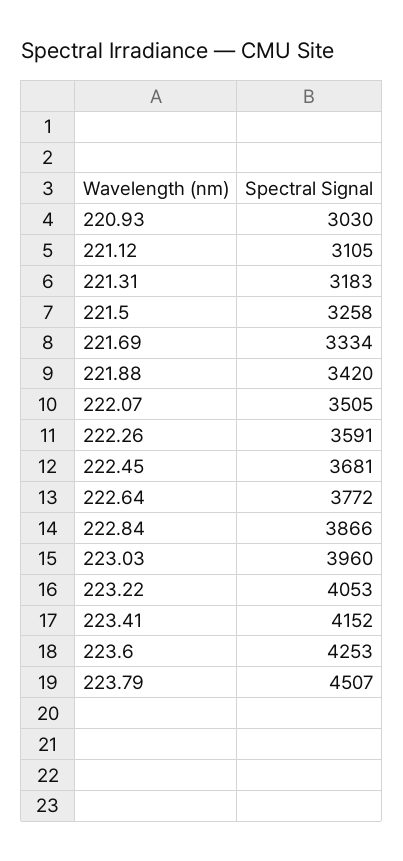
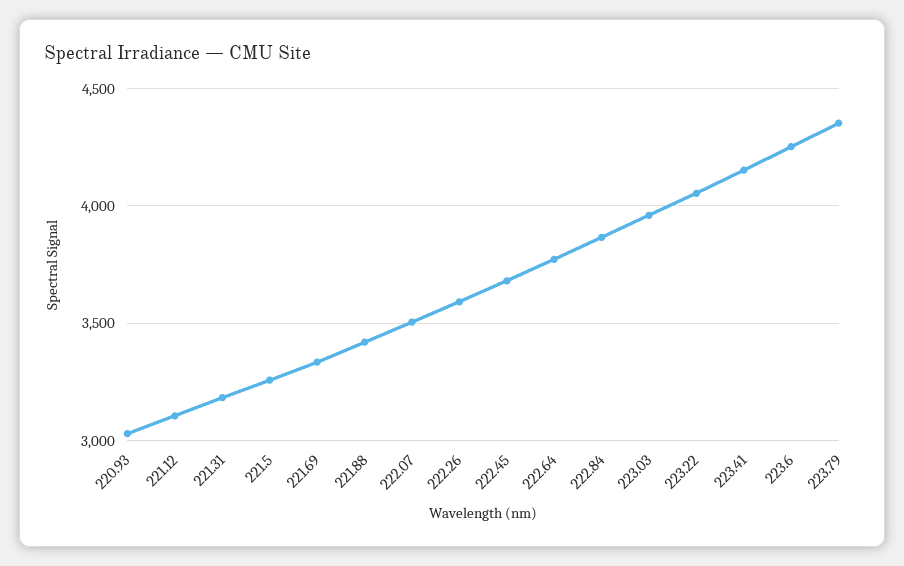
223.79: 4507 -> 4350

